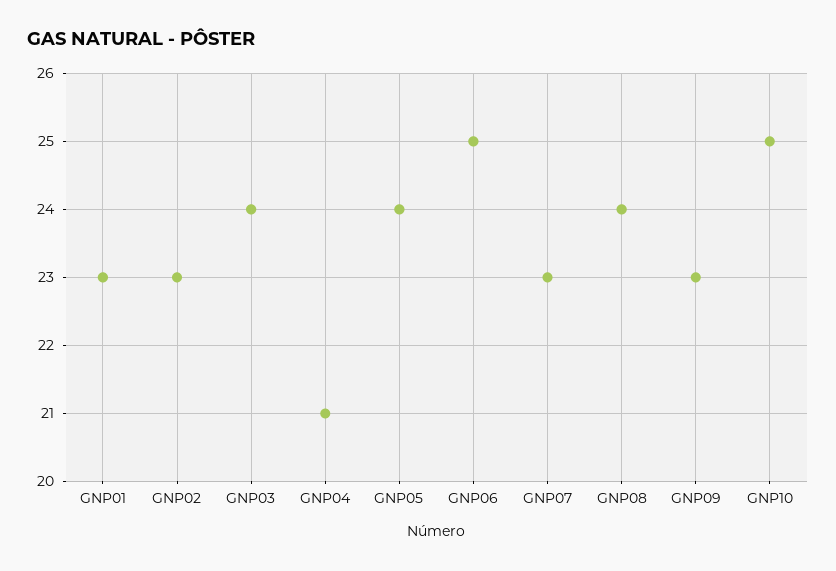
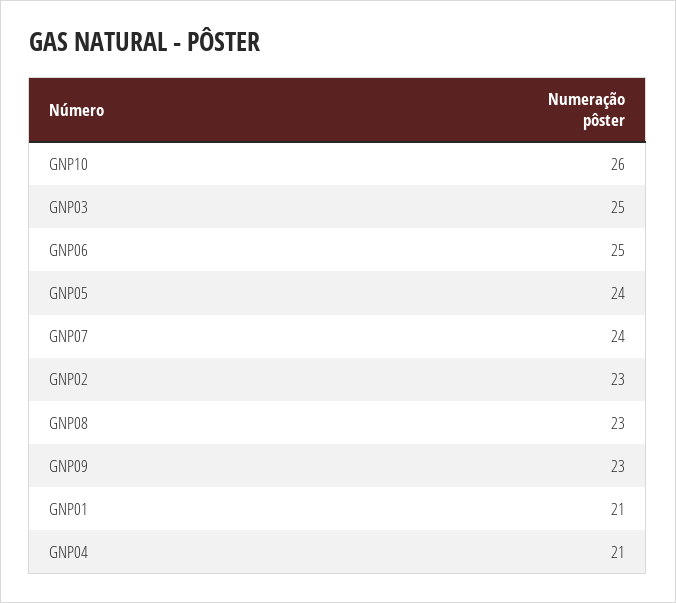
GNP01: 23 -> 21
GNP03: 24 -> 25
GNP07: 23 -> 24
GNP08: 24 -> 23
GNP10: 25 -> 26

